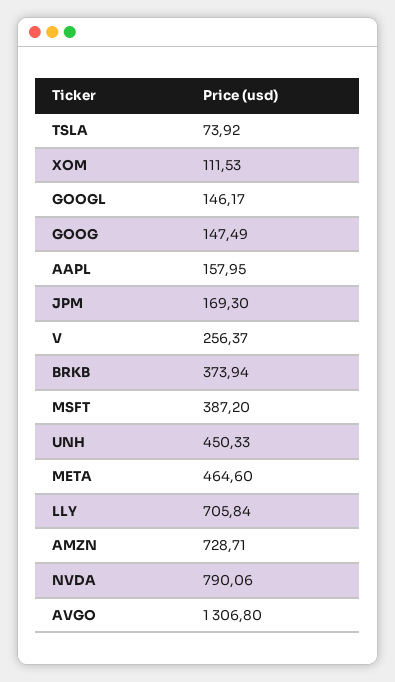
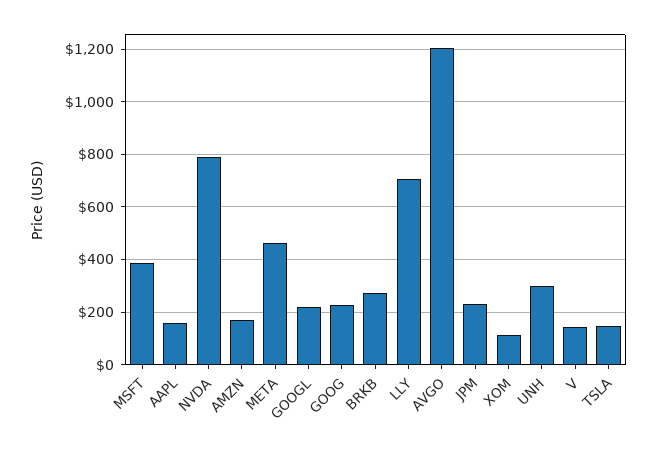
TSLA: 73.92 -> 150
GOOGL: 146.17 -> 225
GOOG: 147.49 -> 225
JPM: 169.3 -> 225
V: 256.37 -> 150
BRKB: 373.94 -> 275
UNH: 450.33 -> 300
AMZN: 728.71 -> 175
AVGO: 1306.8 -> 1200

